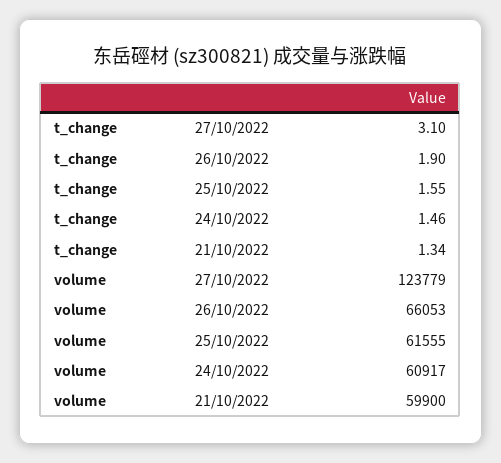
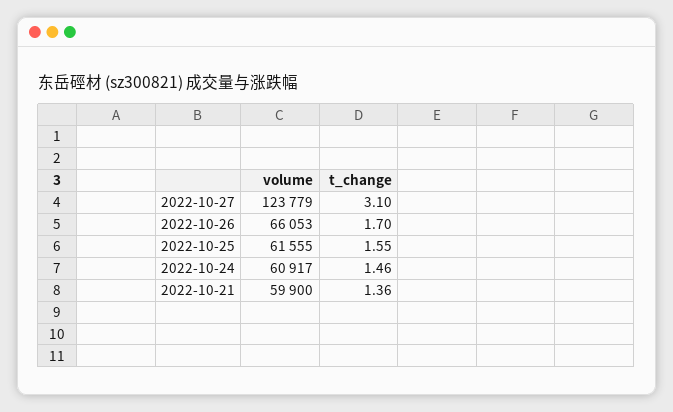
t_change, 26/10/2022: 1.9 -> 1.7
t_change, 21/10/2022: 1.34 -> 1.36

